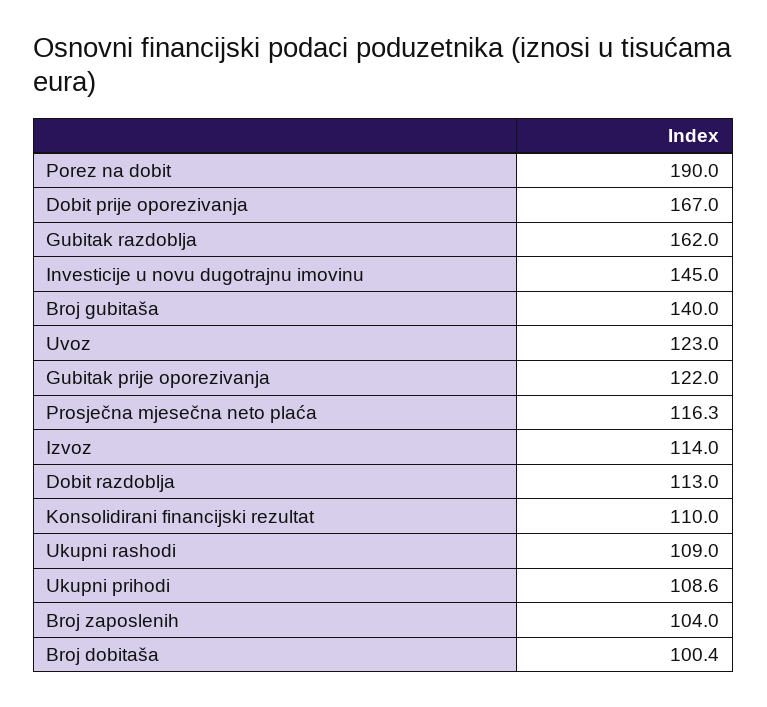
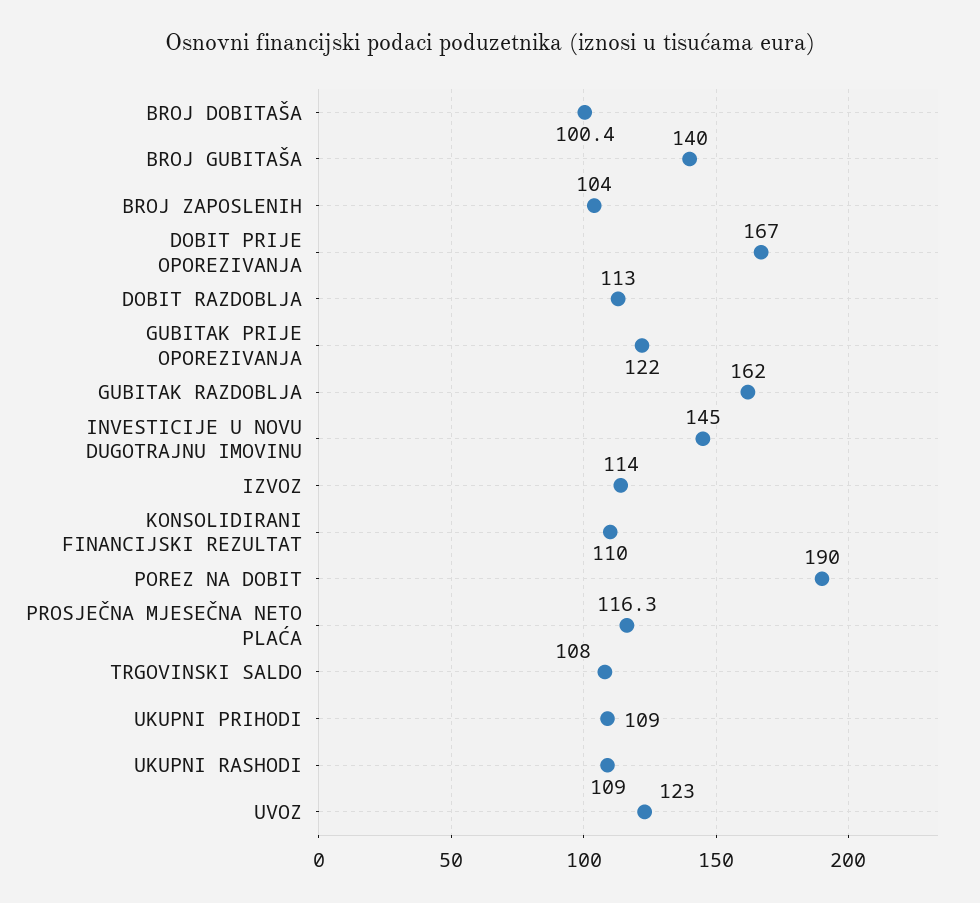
Ukupni prihodi: 108.6 -> 109
TRGOVINSKI SALDO: none -> 108

